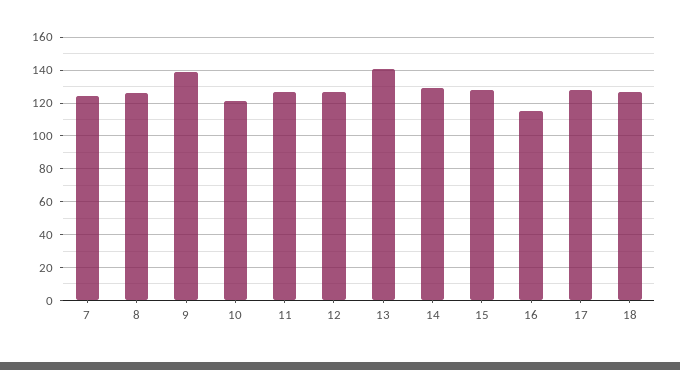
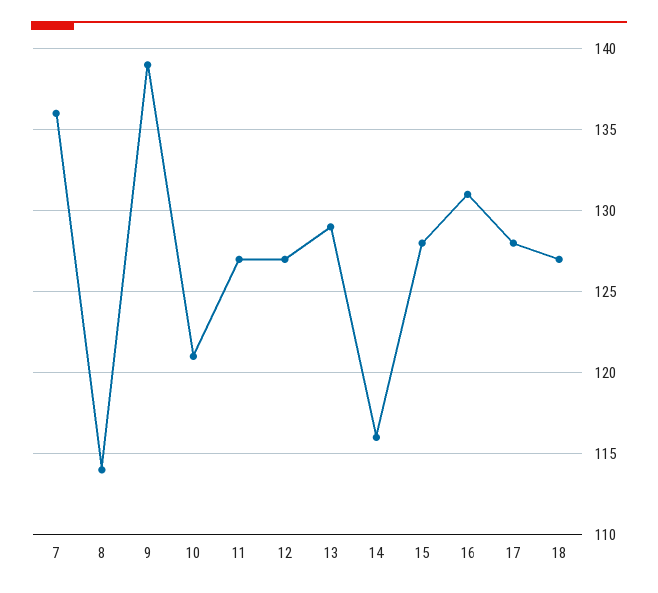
7: 125 -> 136
8: 125 -> 114
13: 140 -> 129
14: 130 -> 116
16: 115 -> 131

